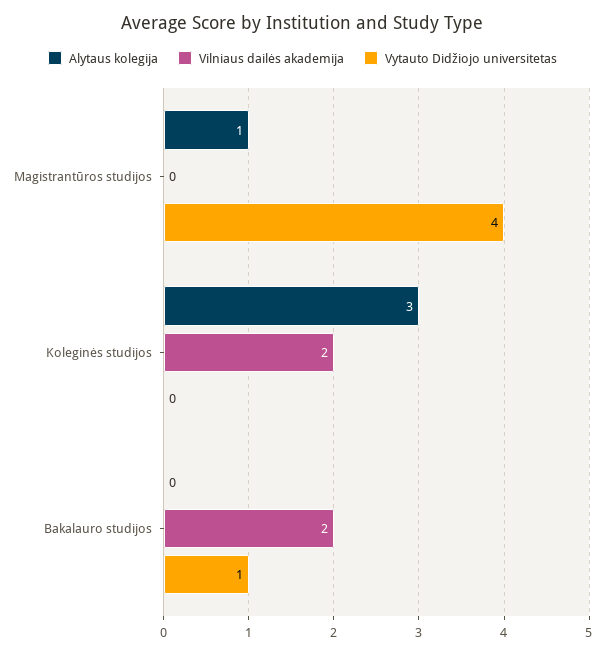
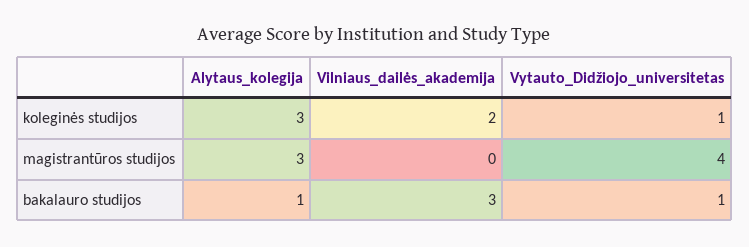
Alytaus kolegija, Magistrantūros studijos: 1 -> 3
Vytauto Didžiojo universitetas, Koleginės studijos: 0 -> 1
Alytaus kolegija, Bakalauro studijos: 0 -> 1
Vilniaus dailės akademija, Bakalauro studijos: 2 -> 3

